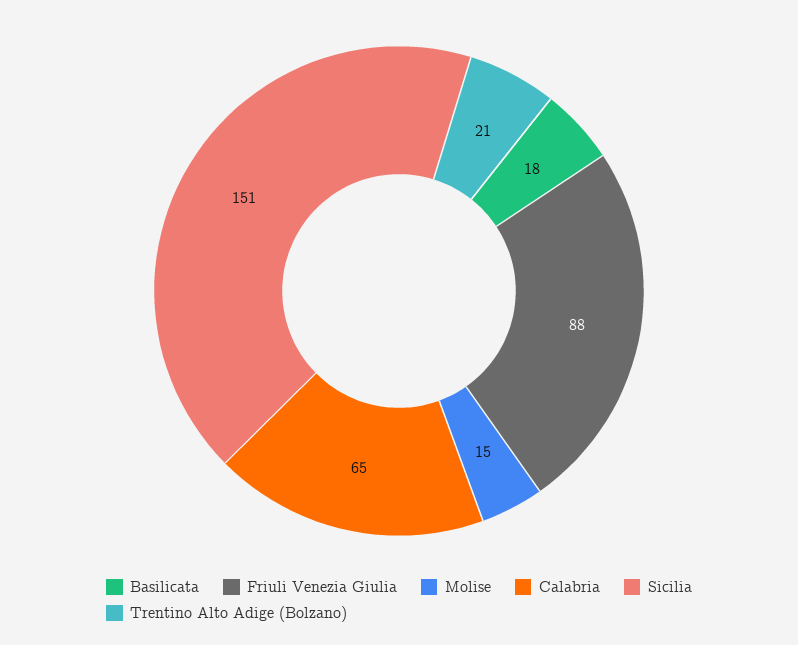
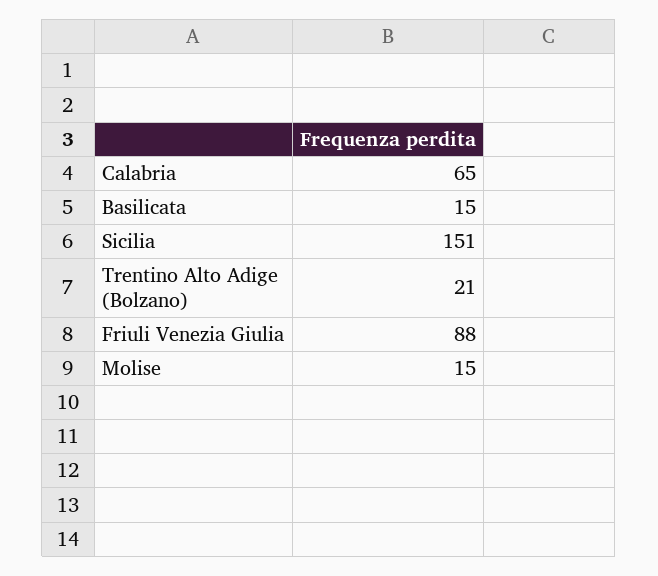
Basilicata: 18 -> 15

